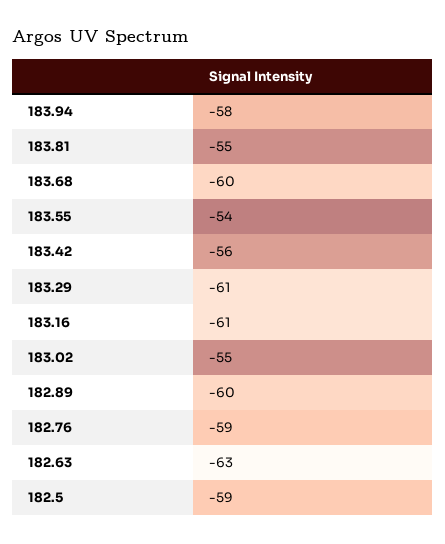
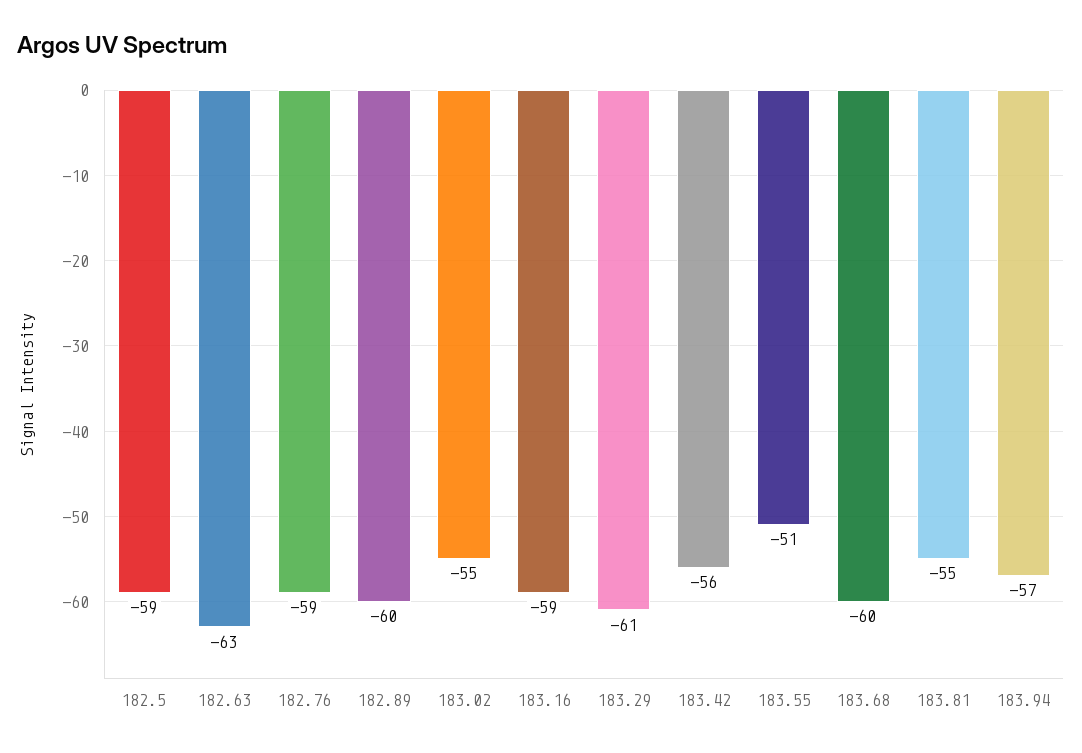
183.94: -58 -> -57
183.55: -54 -> -51
183.16: -61 -> -59

